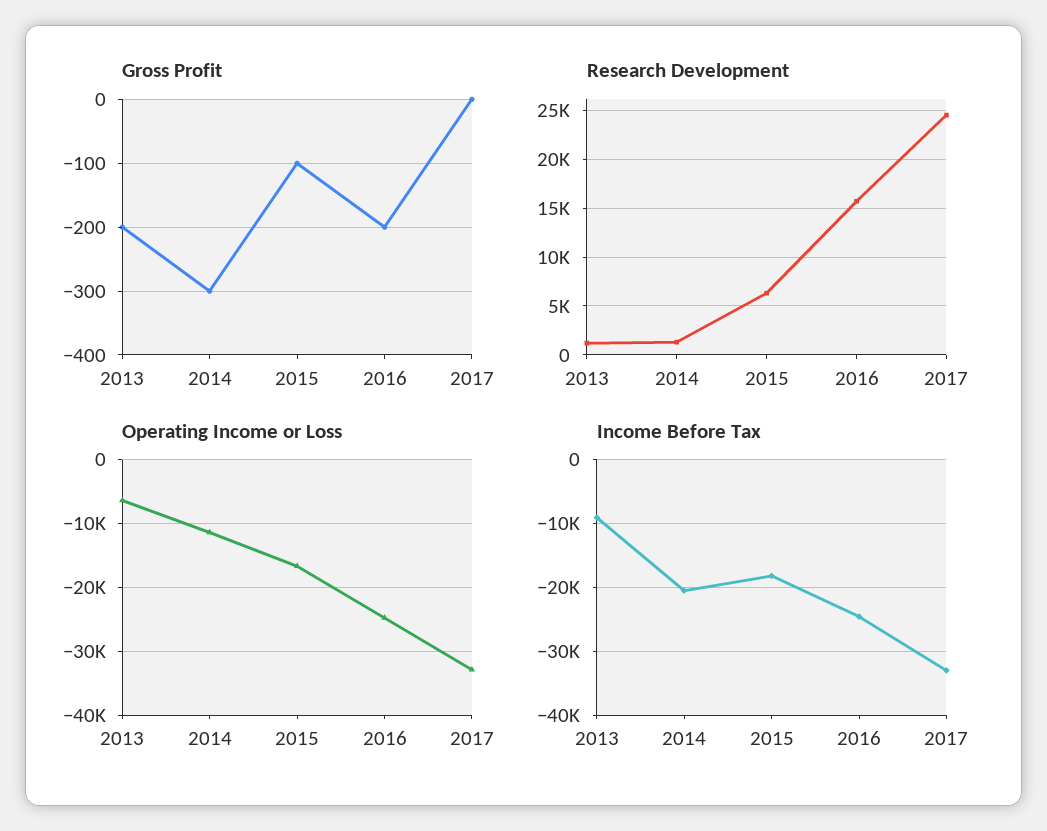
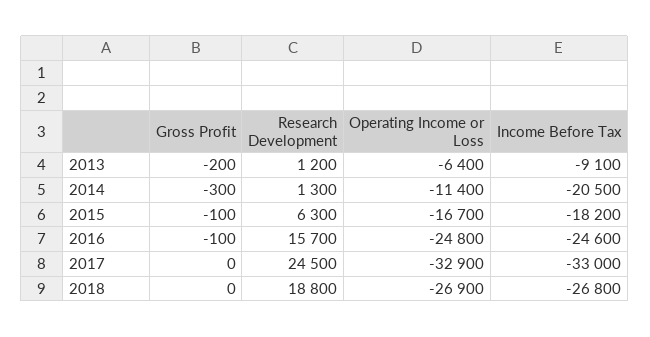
Gross Profit, 2016: -200 -> -100
Gross Profit, 2018: none -> 0
Research Development, 2018: none -> 18800
Operating Income or Loss, 2018: none -> -26900
Income Before Tax, 2018: none -> -26800

